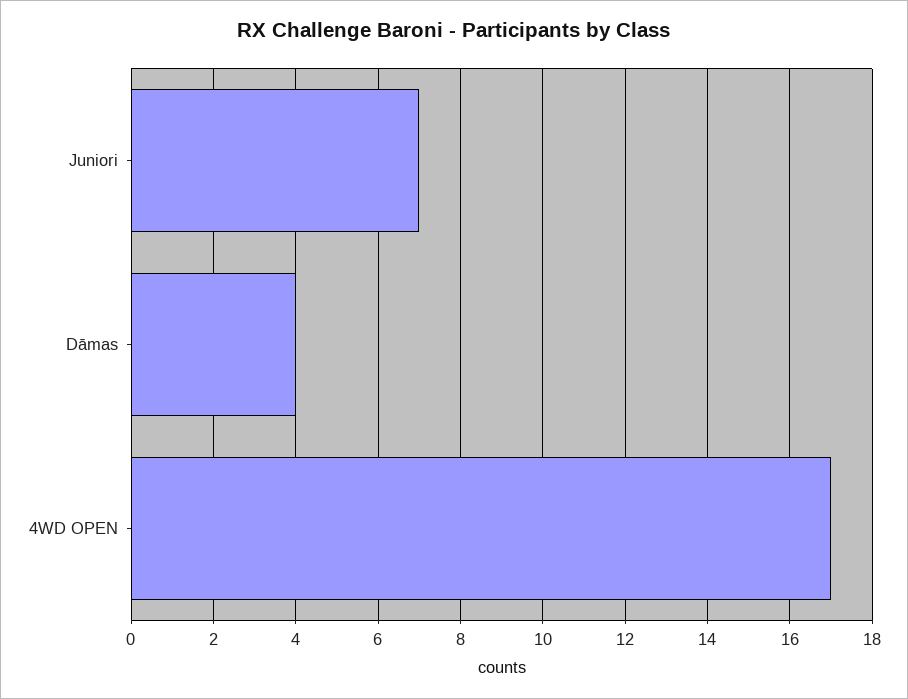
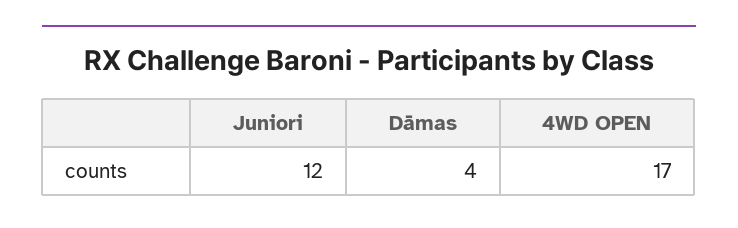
Juniori: 7 -> 12

